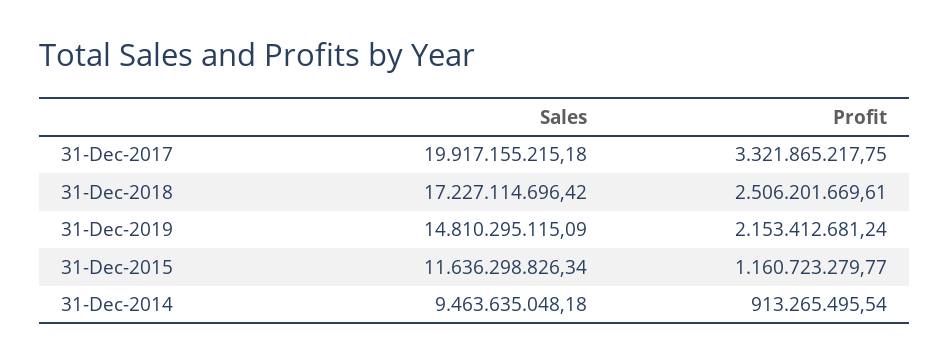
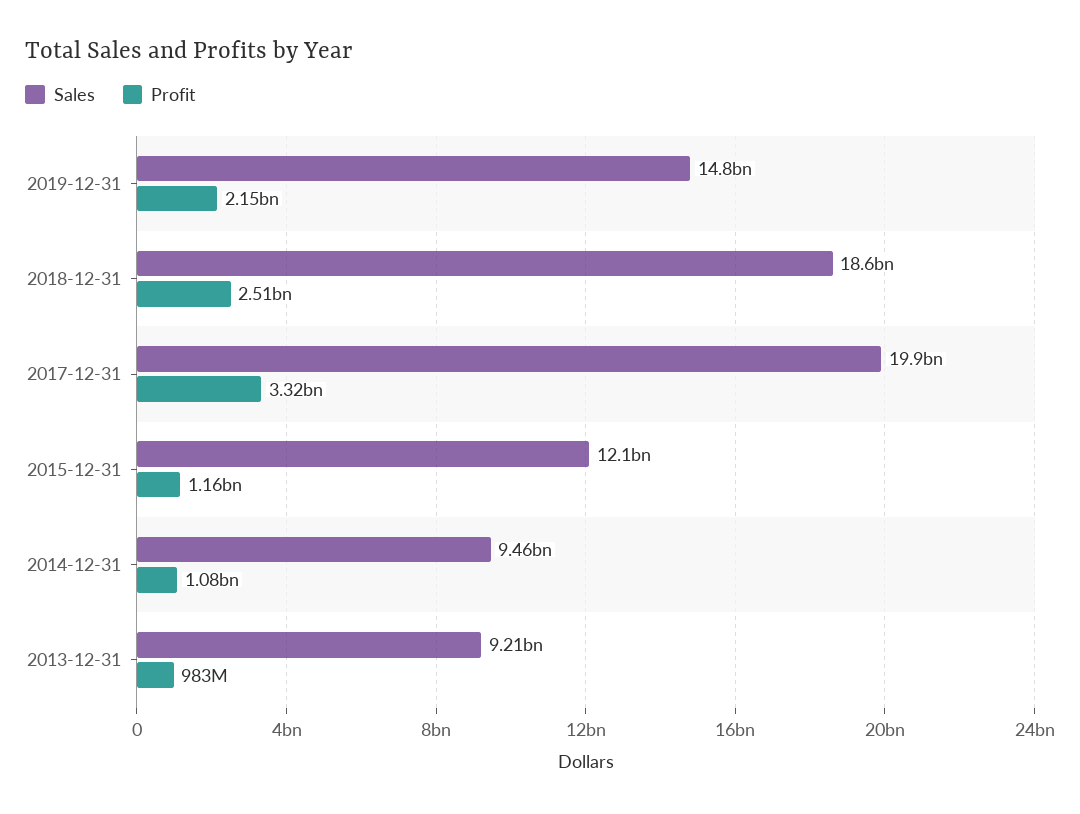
Sales, 31-Dec-2018: 17227114696.42 -> 18600000000
Sales, 31-Dec-2015: 11636298826.34 -> 12100000000
Profit, 31-Dec-2014: 913265495.54 -> 1080000000
Sales, 2013-12-31: none -> 9210000000
Profit, 2013-12-31: none -> 983000000

